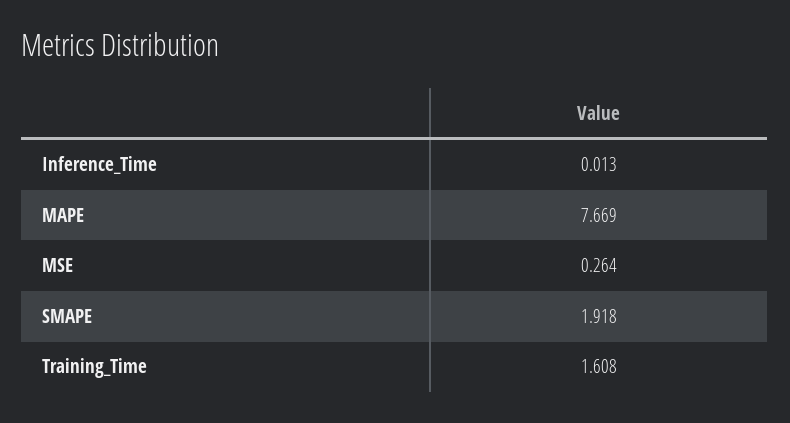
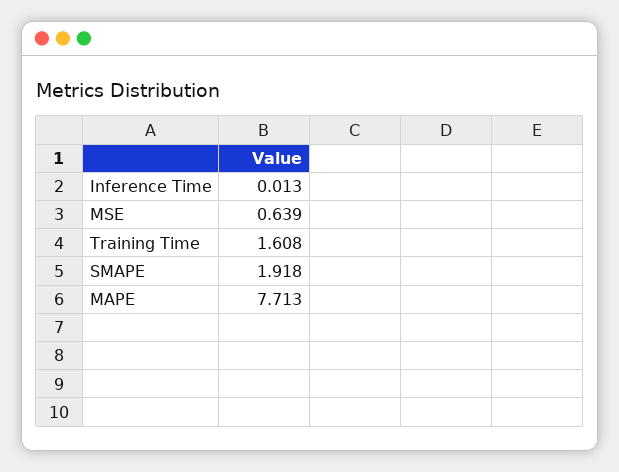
MAPE: 7.669 -> 7.713
MSE: 0.264 -> 0.639

